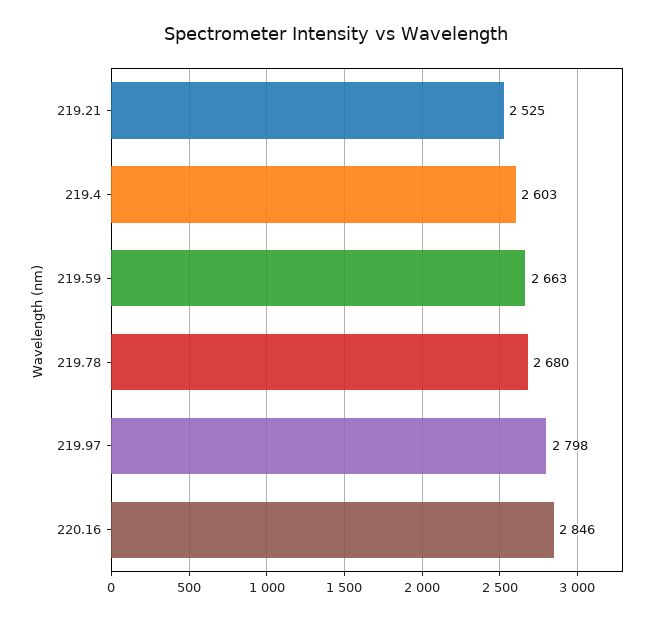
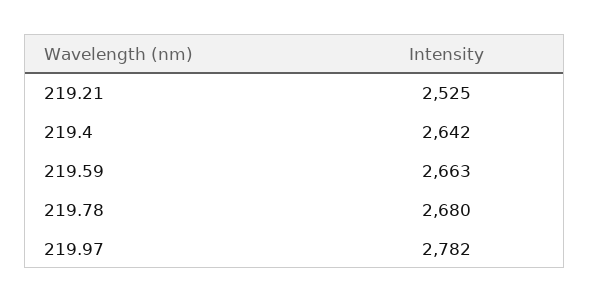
219.4: 2603 -> 2642
219.97: 2798 -> 2782
220.16: 2846 -> none

